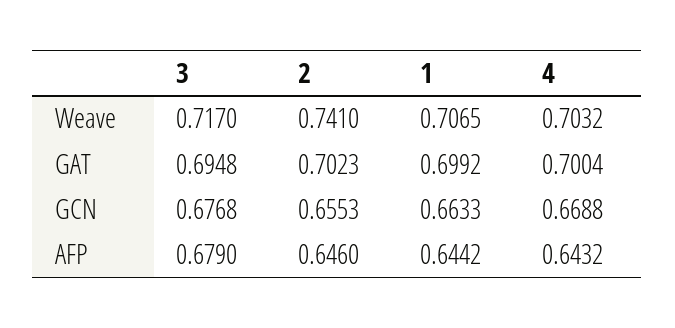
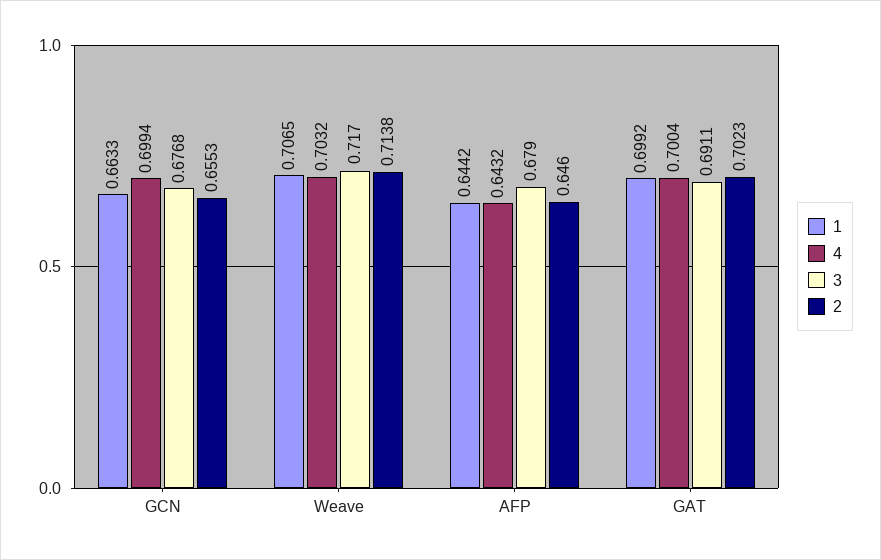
2, Weave: 0.741 -> 0.7138
3, GAT: 0.6948 -> 0.6911
4, GCN: 0.6688 -> 0.6994

